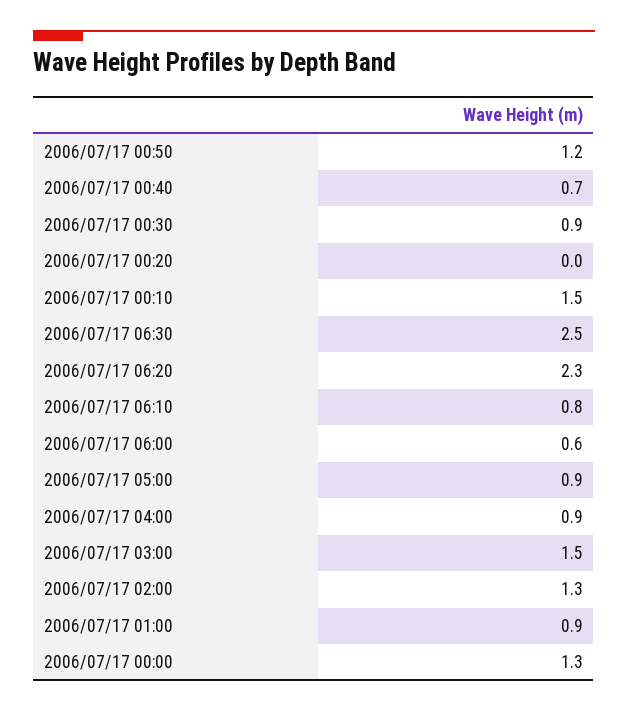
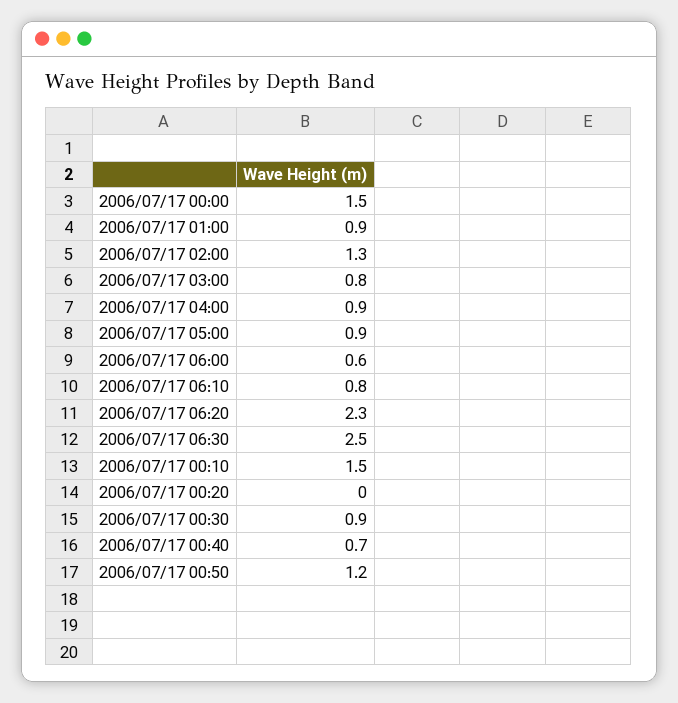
2006/07/17 03:00: 1.5 -> 0.8
2006/07/17 00:00: 1.3 -> 1.5

